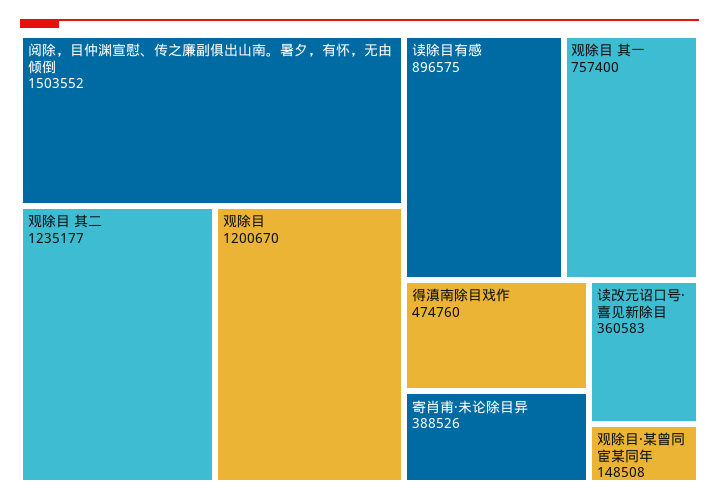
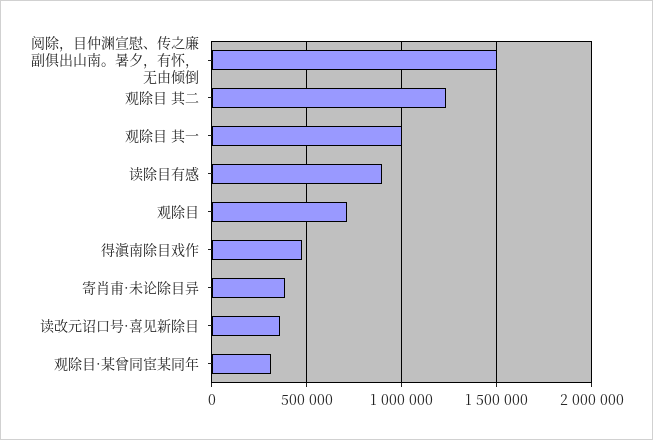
观除目: 1200670 -> 700000
观除目 其一: 757400 -> 1000000
观除目·某曾同宦某同年: 148508 -> 300000

